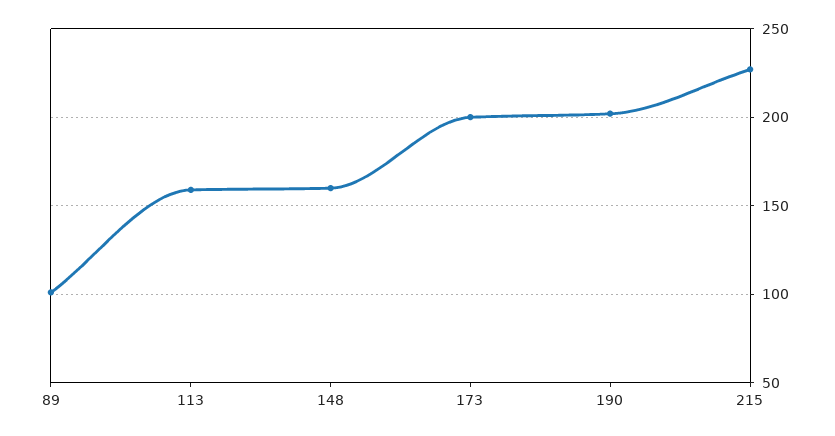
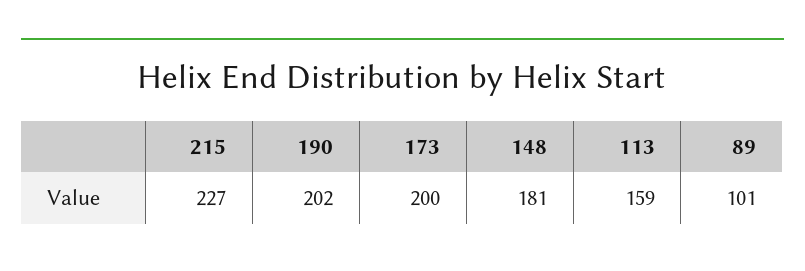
148: 160 -> 181

